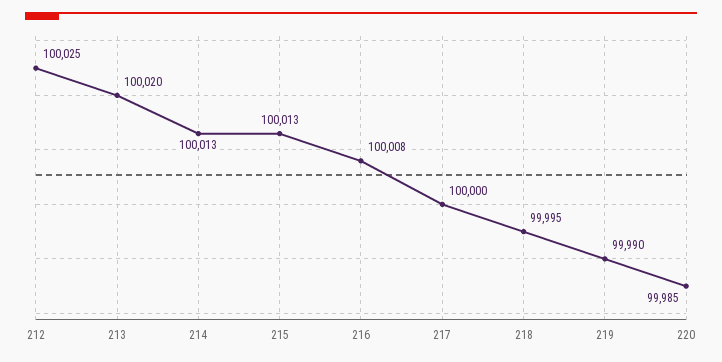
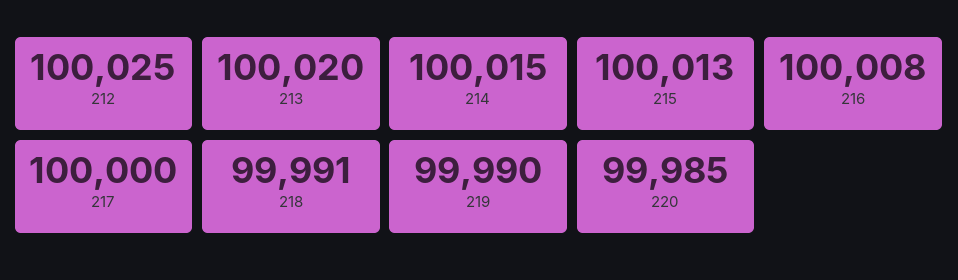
214: 100013 -> 100015
218: 99995 -> 99991

